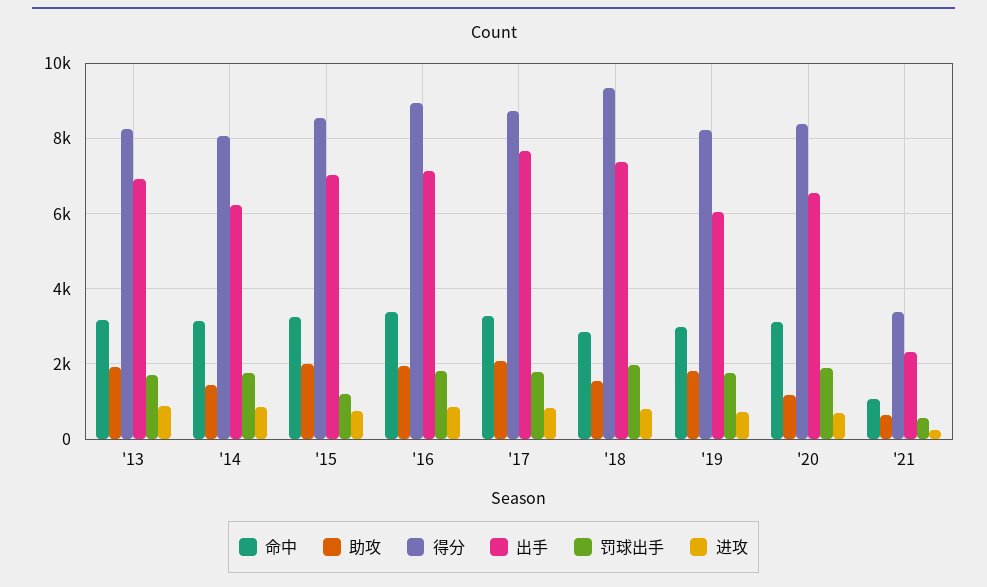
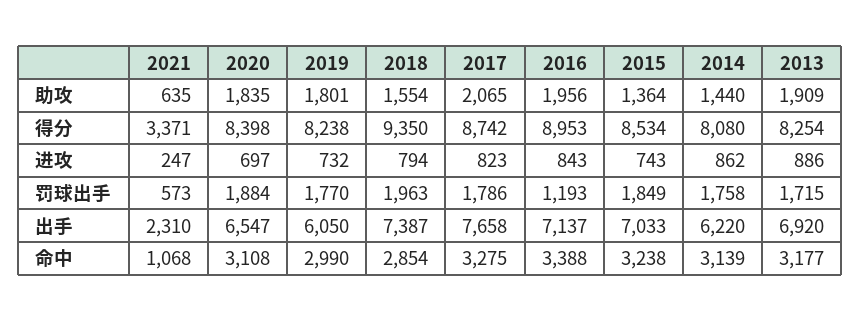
助攻, '15: 2000 -> 1364
罚球出手, '15: 1200 -> 1849
罚球出手, '16: 1800 -> 1193
助攻, '20: 1200 -> 1835

